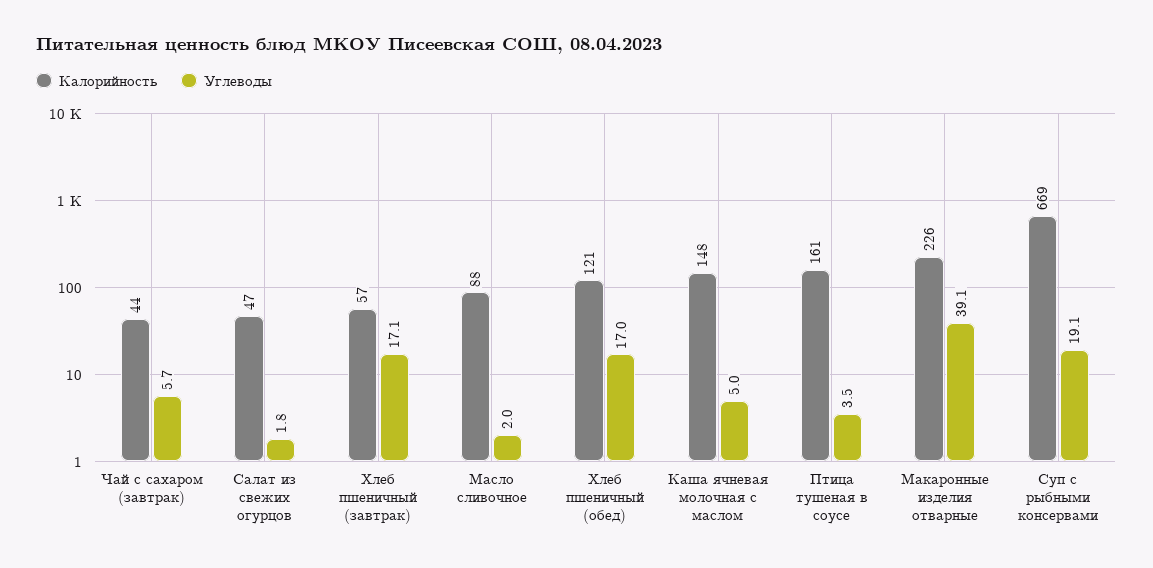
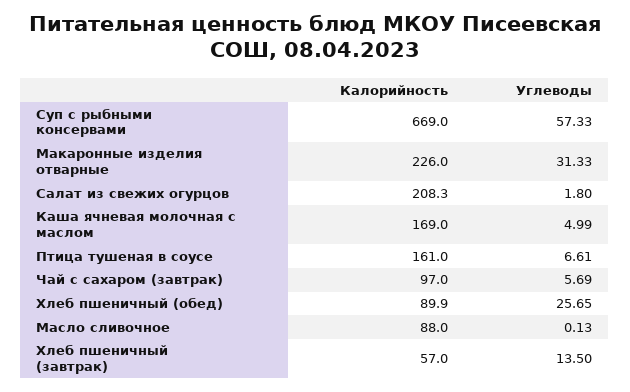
Калорийность, Чай с сахаром (завтрак): 44 -> 97
Калорийность, Салат из свежих огурцов: 47 -> 208.3
Углеводы, Хлеб пшеничный (завтрак): 17.1 -> 13.5
Углеводы, Масло сливочное: 2 -> 0.13
Калорийность, Хлеб пшеничный (обед): 121 -> 89.9
Углеводы, Хлеб пшеничный (обед): 17 -> 25.65
Калорийность, Каша ячневая молочная с маслом: 148 -> 169
Углеводы, Птица тушеная в соусе: 3.5 -> 6.61
Углеводы, Макаронные изделия отварные: 39.1 -> 31.33
Углеводы, Суп с рыбными консервами: 19.1 -> 57.33

